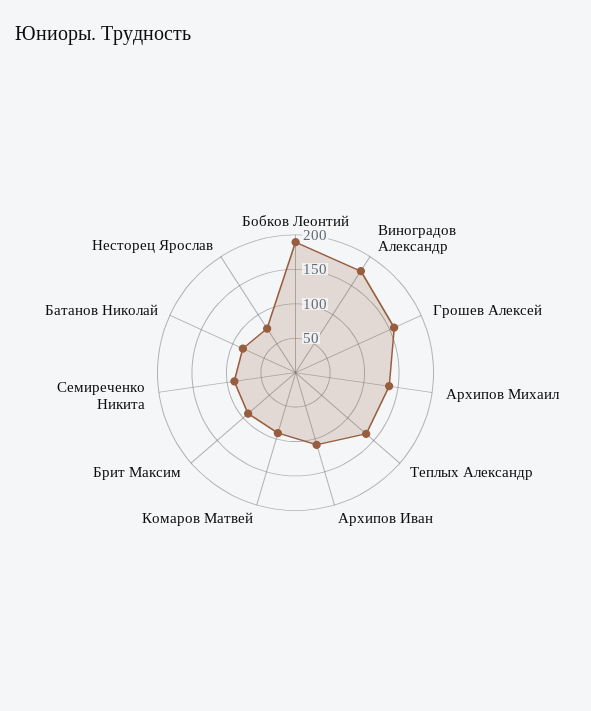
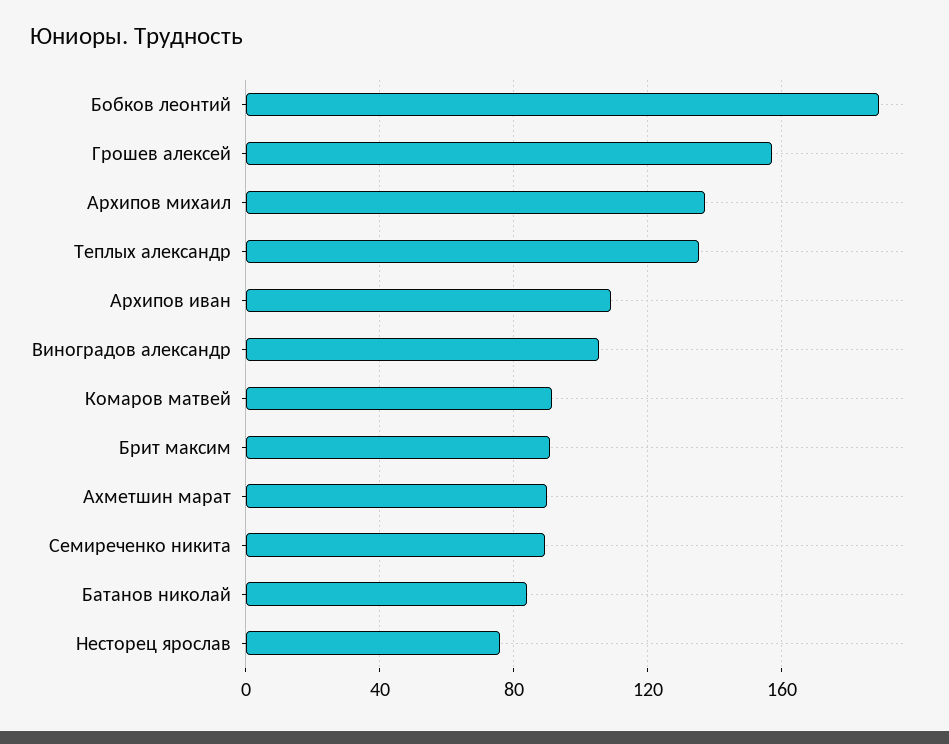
Виноградов Александр: 175 -> 105
Ахметшин марат: none -> 90

